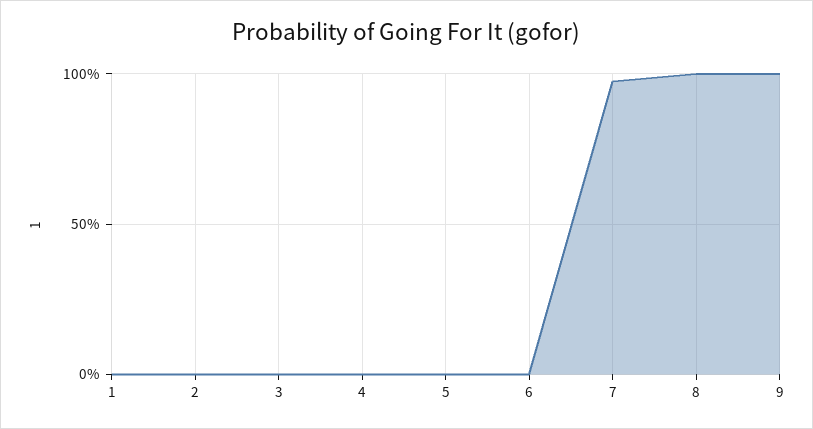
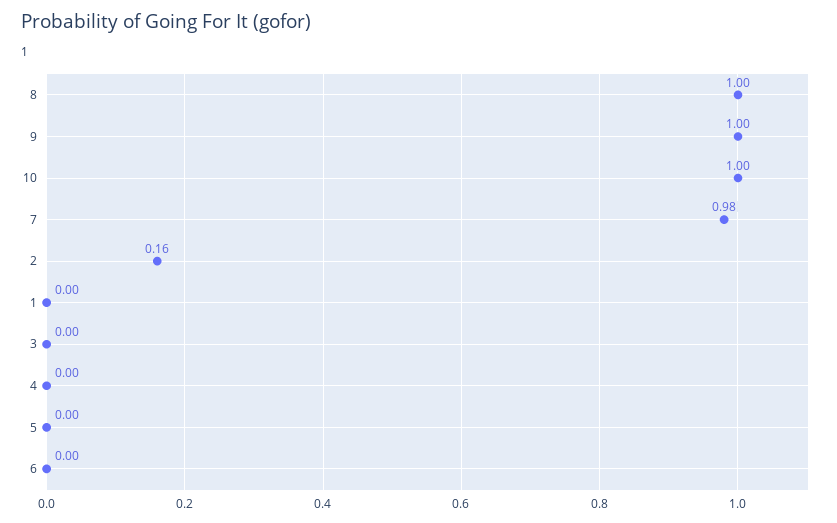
2: 0 -> 0.16
10: none -> 1

